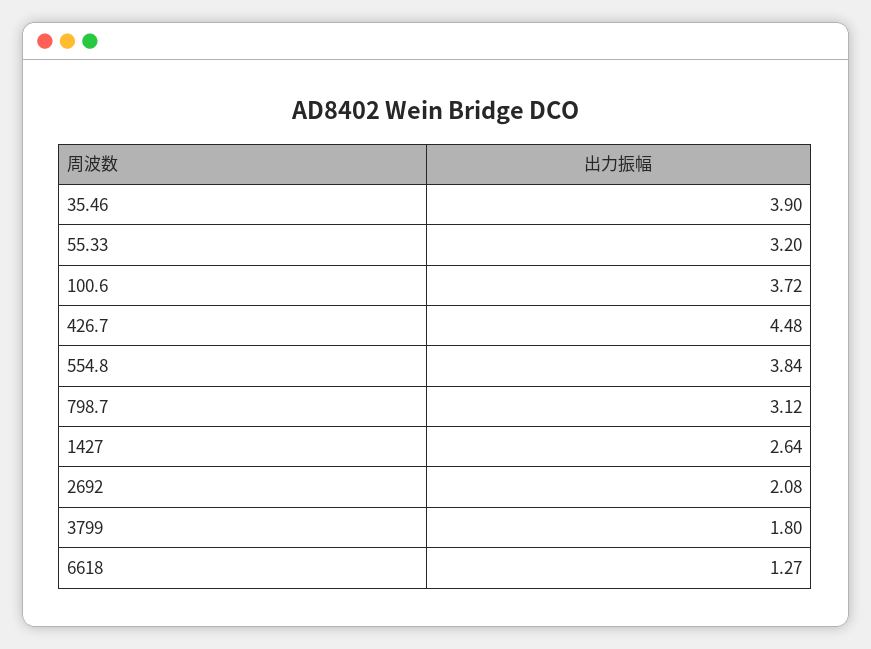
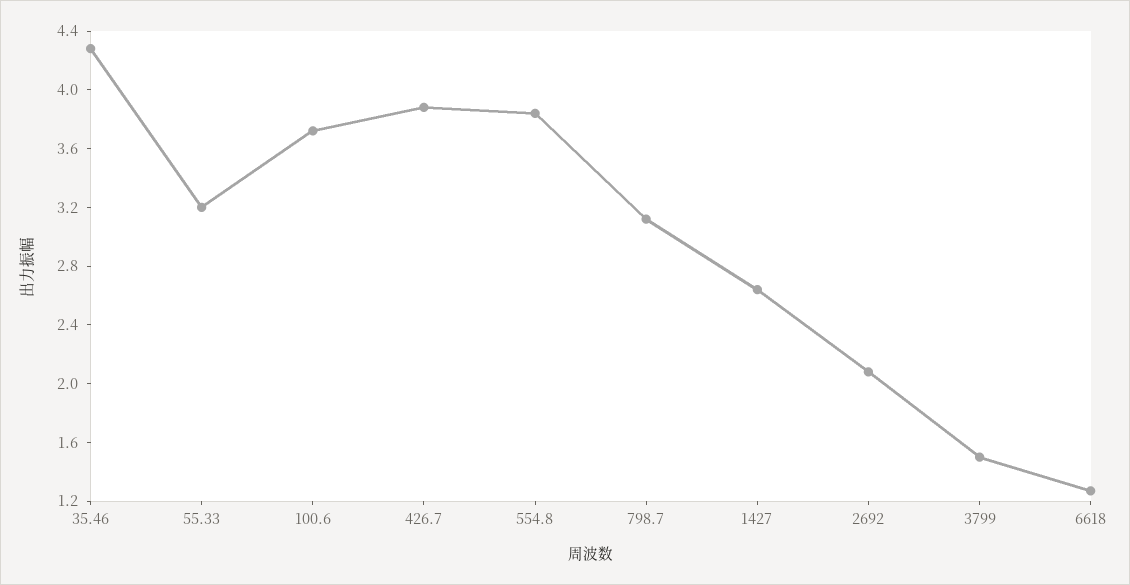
35.46: 3.9 -> 4.3
426.7: 4.48 -> 3.9
3799: 1.8 -> 1.5

